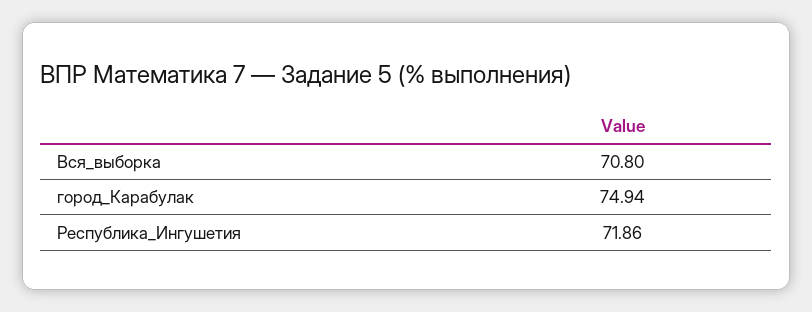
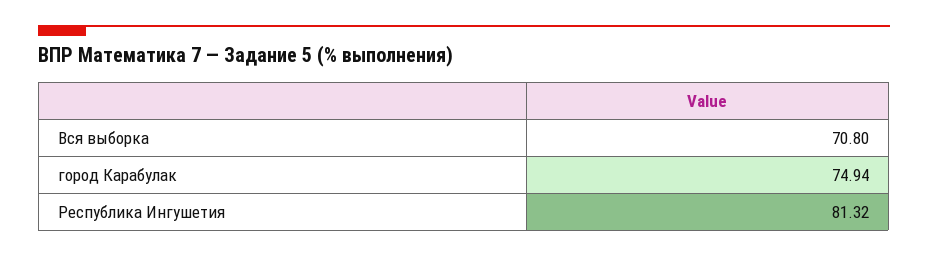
Республика_Ингушетия: 71.86 -> 81.32

